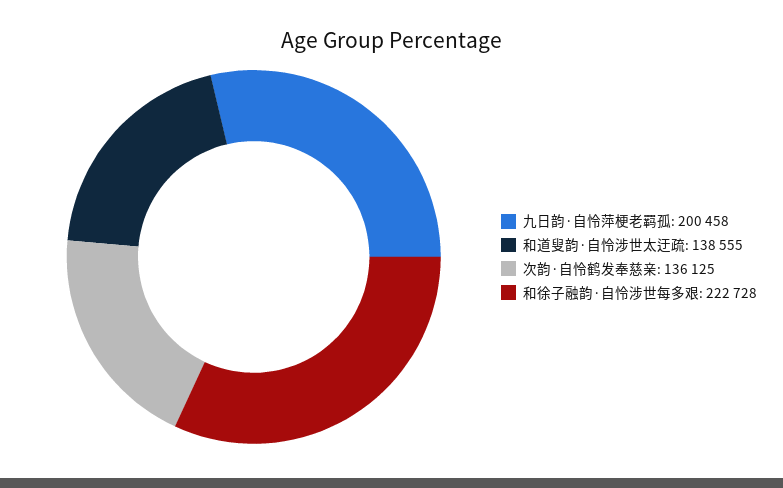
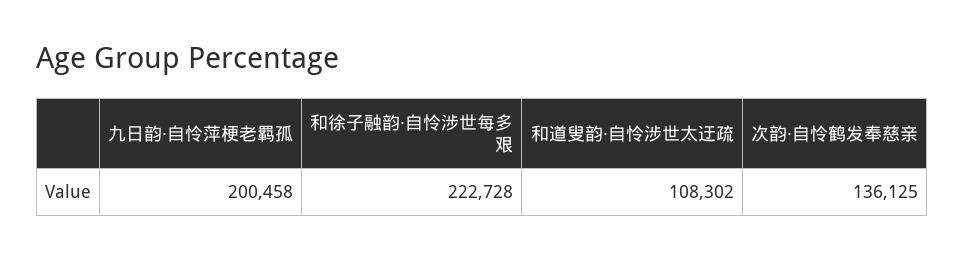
和道叟韵·自怜涉世太迂疏: 138555 -> 108302

